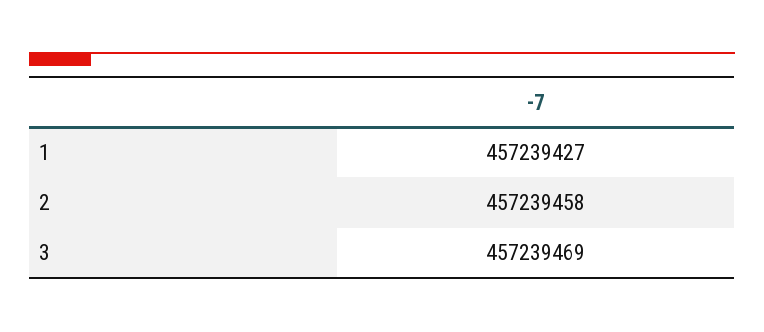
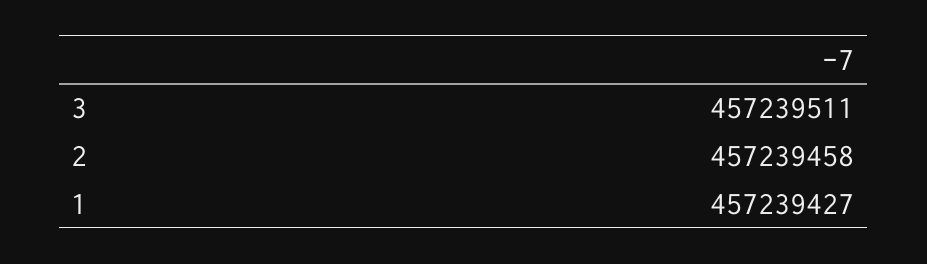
3: 457239469 -> 457239511

